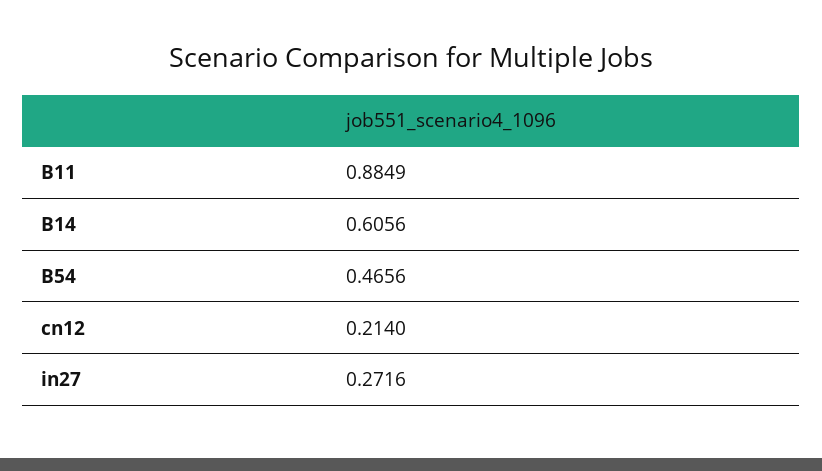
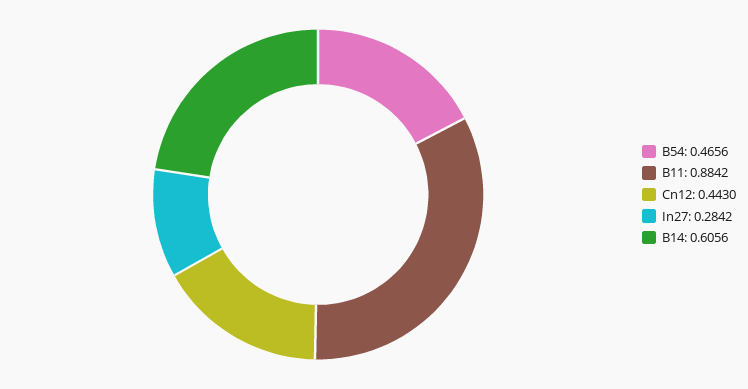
B11: 0.8849 -> 0.8842
cn12: 0.214 -> 0.443
in27: 0.2716 -> 0.2842

